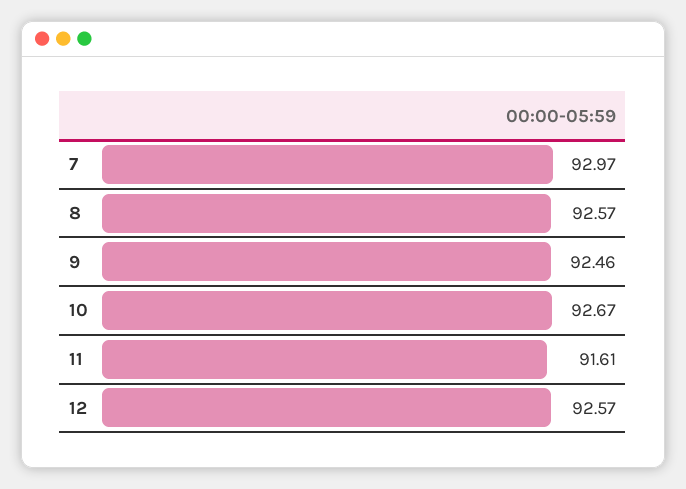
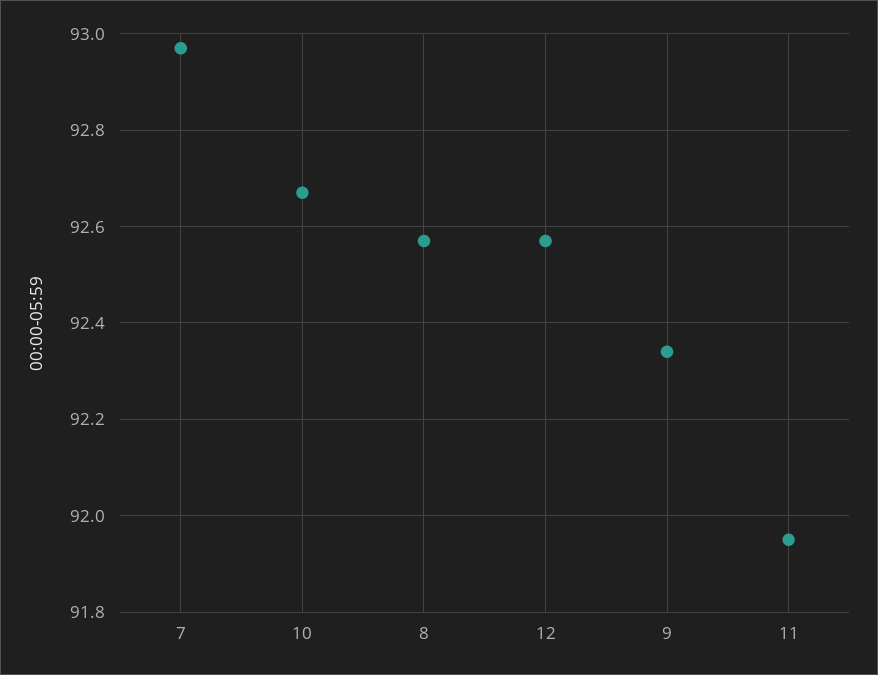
9: 92.46 -> 92.35
11: 91.61 -> 91.95

